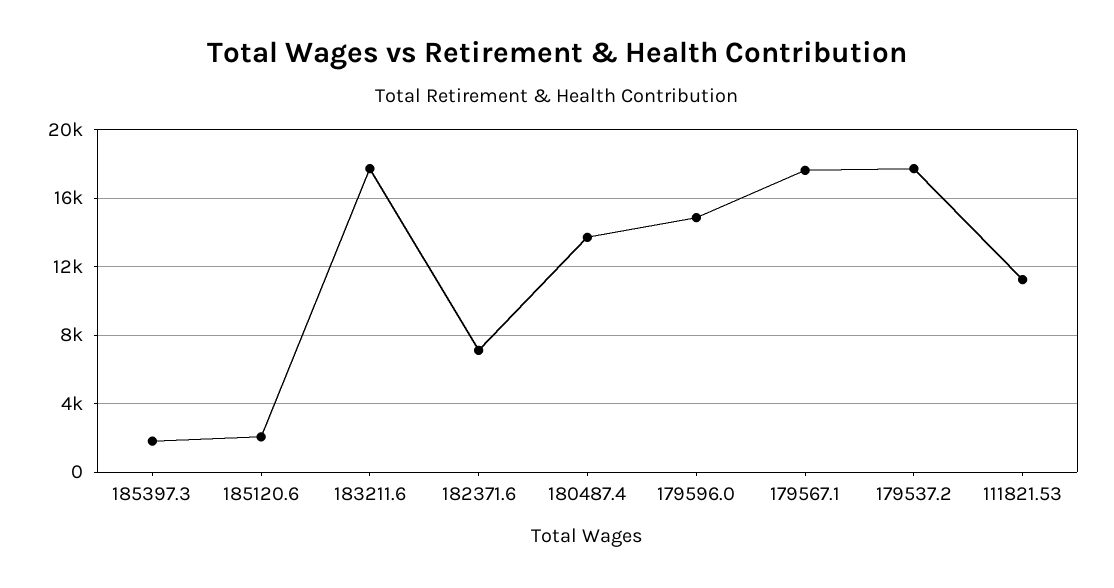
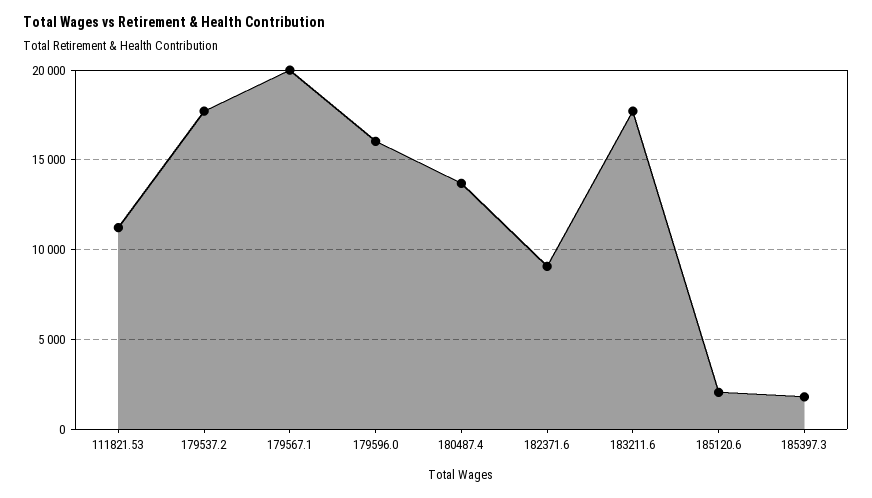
182371.6: 7000 -> 9000
179596.0: 15000 -> 16000
179567.1: 17500 -> 20000

